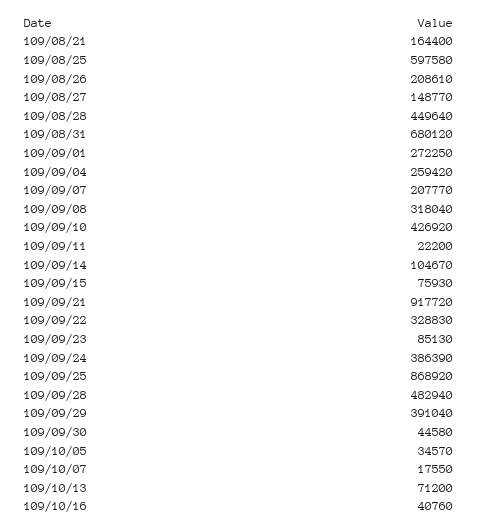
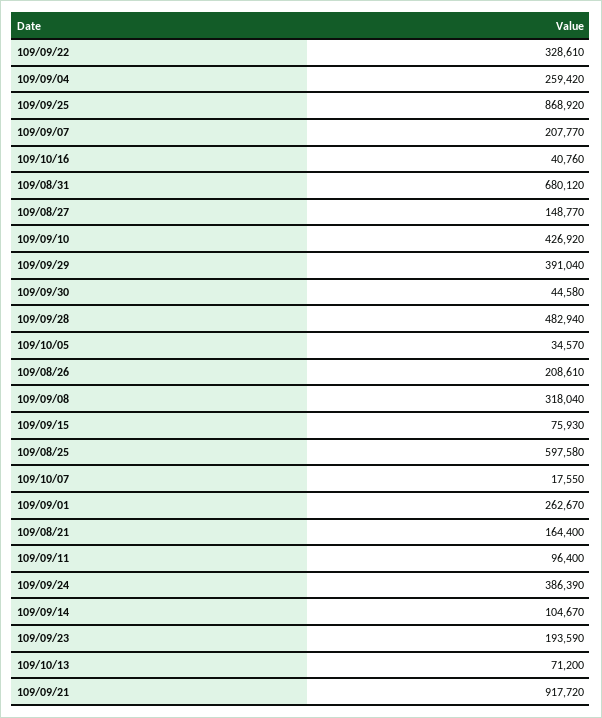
109/08/28: 449640 -> none
109/09/01: 272250 -> 262670
109/09/11: 22200 -> 96400
109/09/22: 328830 -> 328610
109/09/23: 85130 -> 193590

